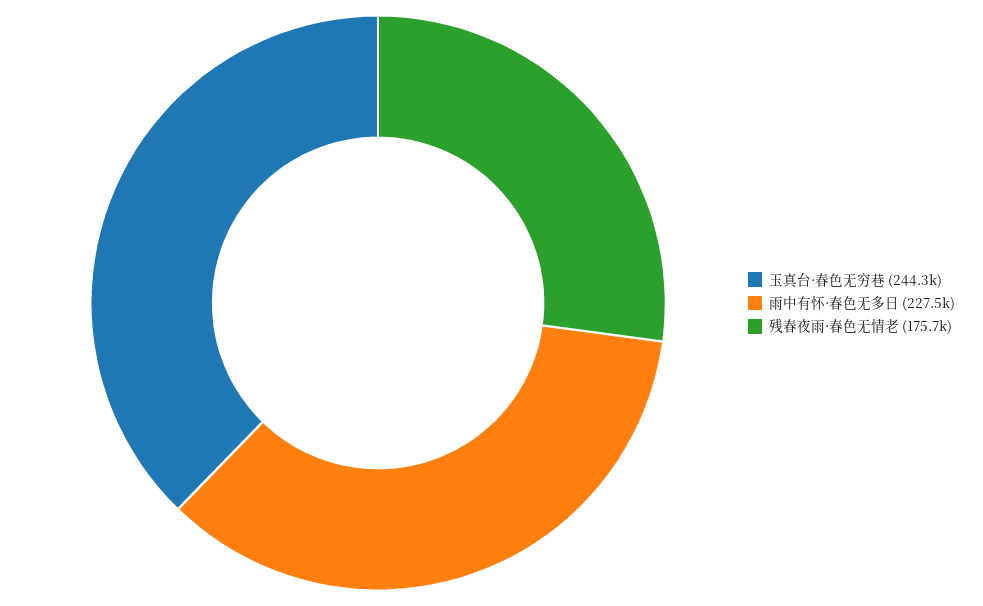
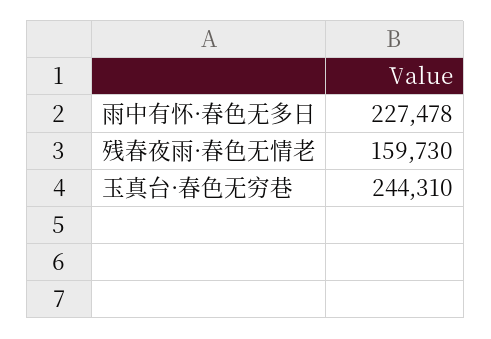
残春夜雨·春色无情老: 175700 -> 159730

